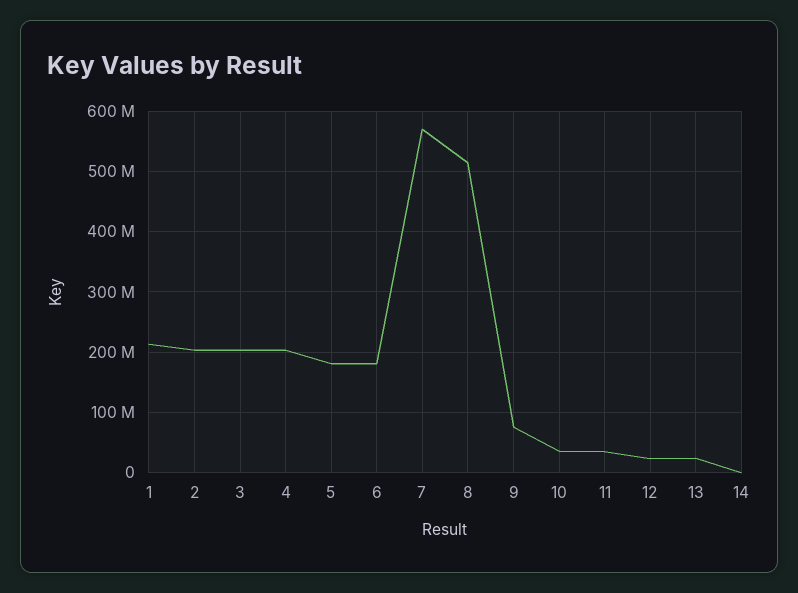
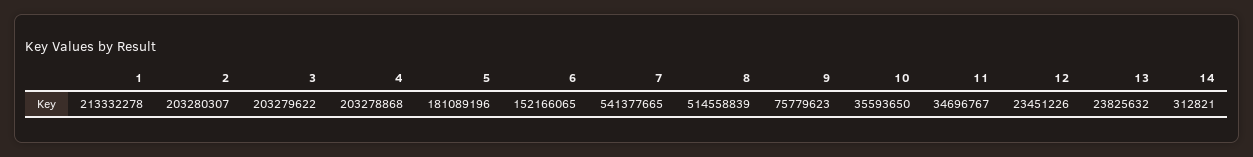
6: 180000000 -> 152166065
7: 570000000 -> 541377665

